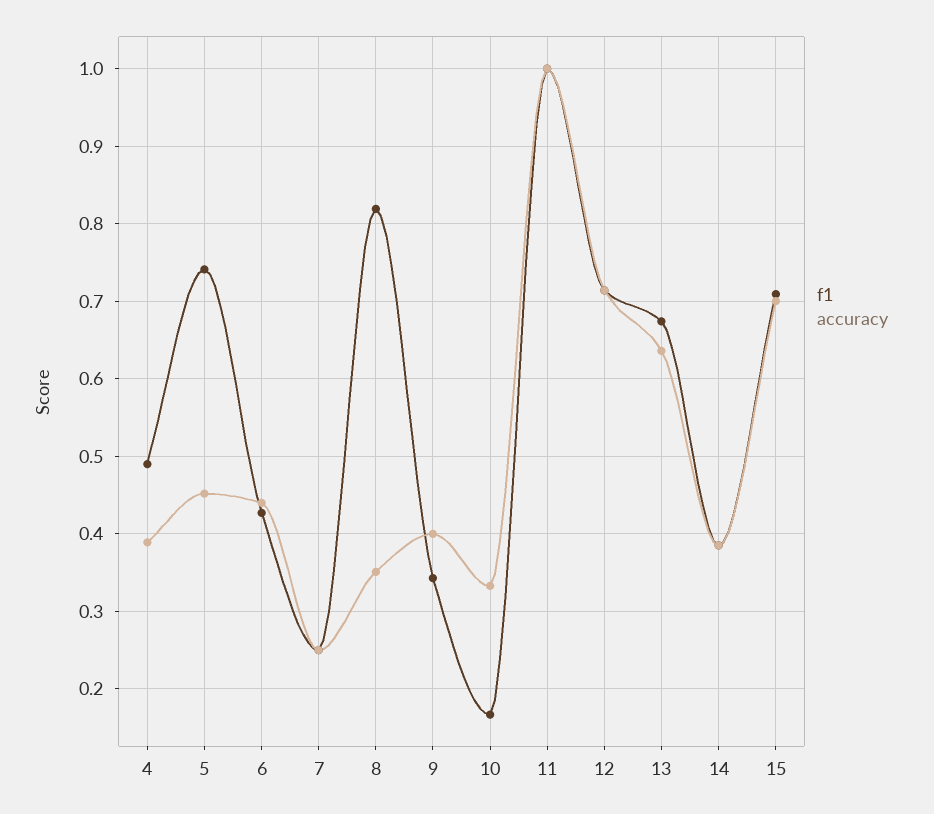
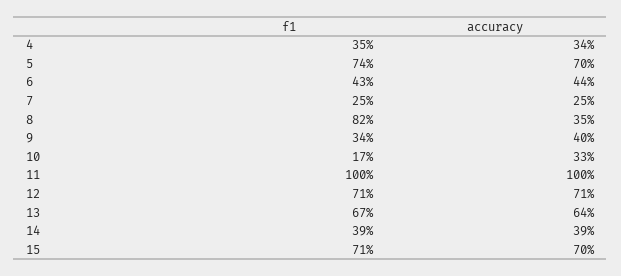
f1, 4: 0.49 -> 0.35
accuracy, 4: 0.39 -> 0.34
accuracy, 5: 0.45 -> 0.7

